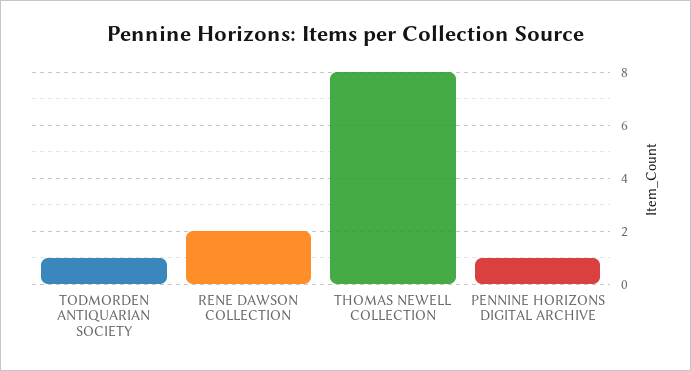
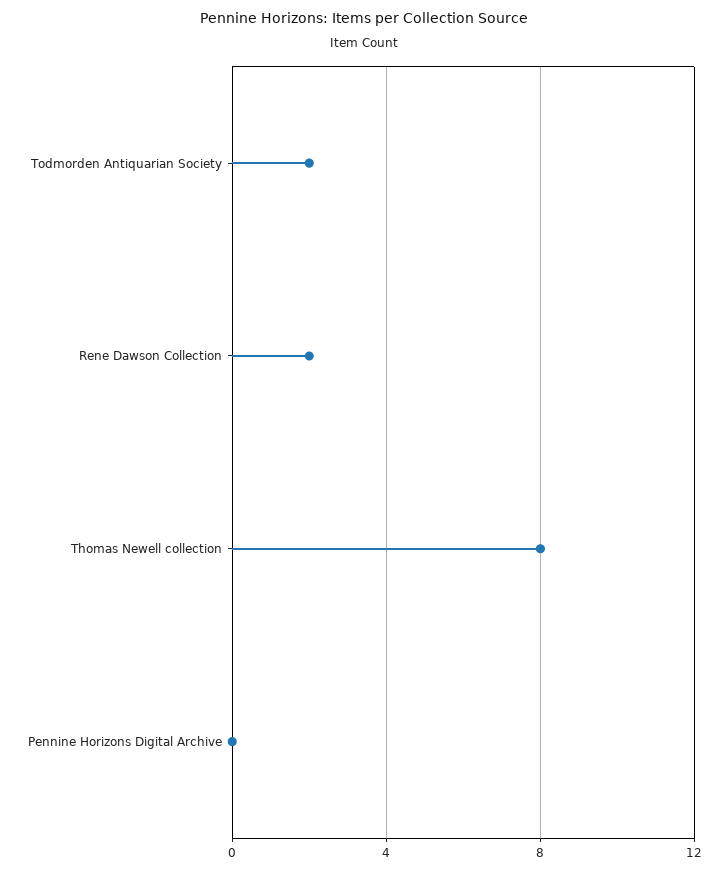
TODMORDEN ANTIQUARIAN SOCIETY: 1 -> 2
PENNINE HORIZONS DIGITAL ARCHIVE: 1 -> 0

